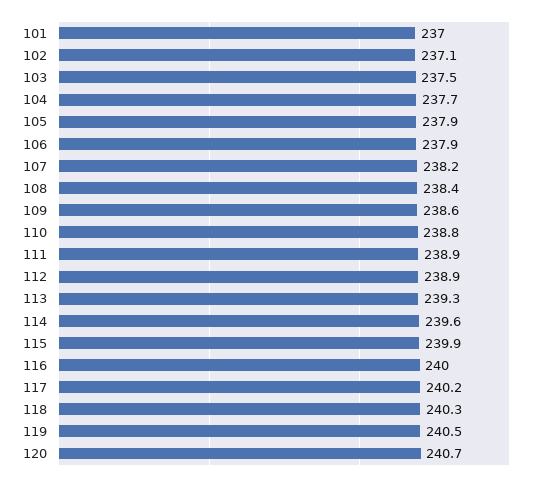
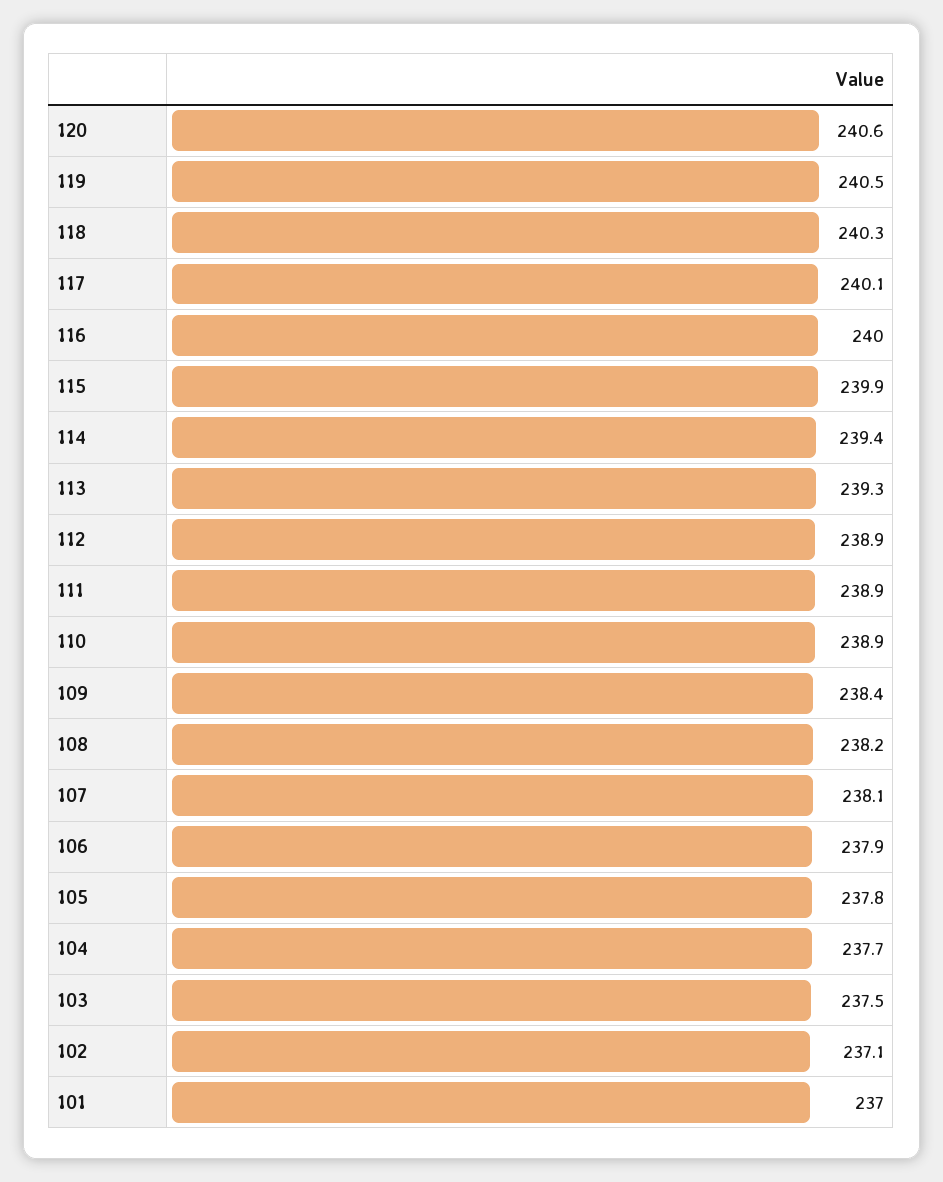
105: 237.9 -> 237.8
107: 238.2 -> 238.1
108: 238.4 -> 238.2
109: 238.6 -> 238.4
110: 238.8 -> 238.9
114: 239.6 -> 239.4
117: 240.2 -> 240.1
120: 240.7 -> 240.6

